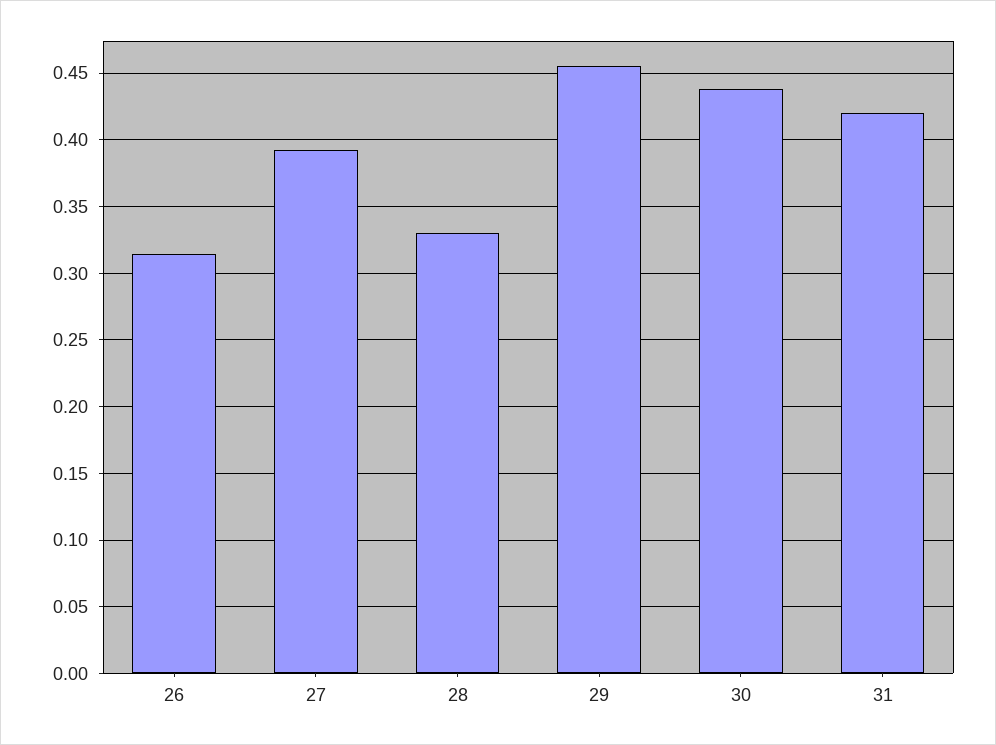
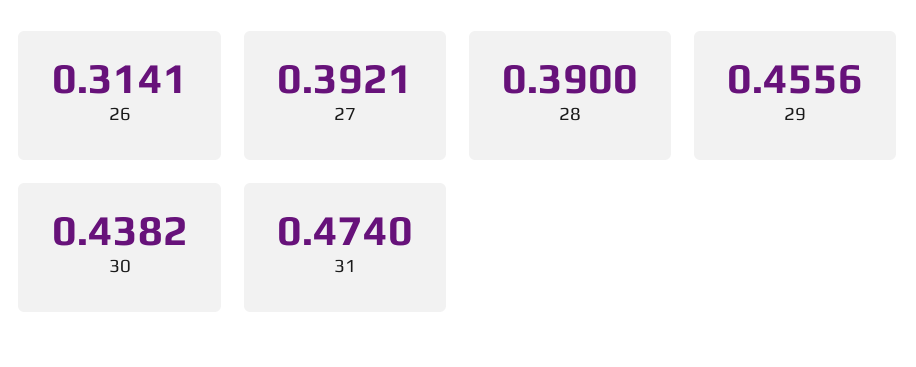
28: 0.33 -> 0.39
31: 0.42 -> 0.474

